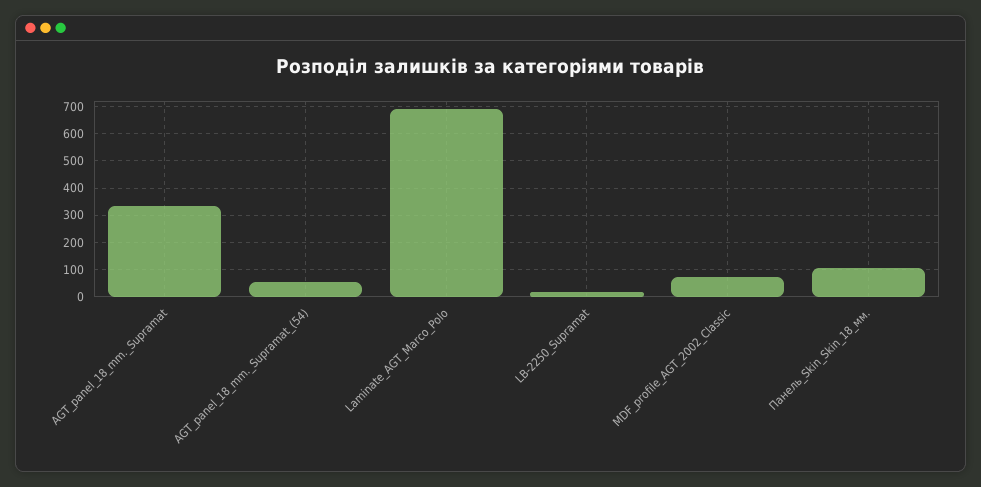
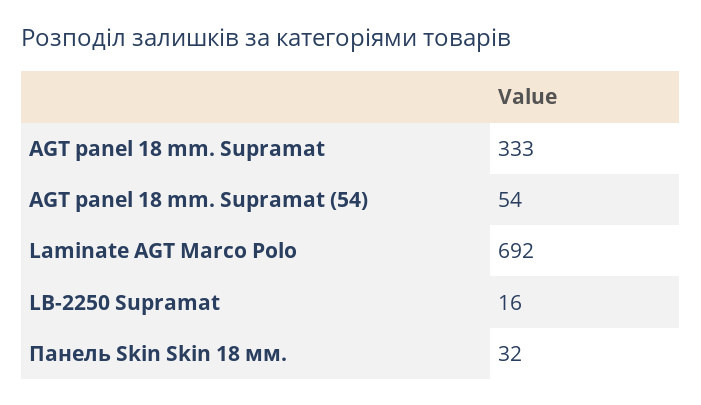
MDF_profile_AGT_2002_Classic: 75 -> none
Панель_Skin_Skin_18_мм.: 100 -> 32

